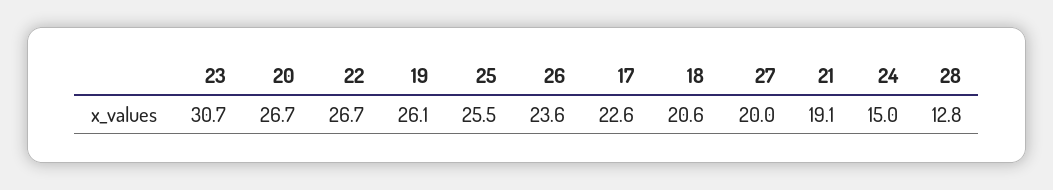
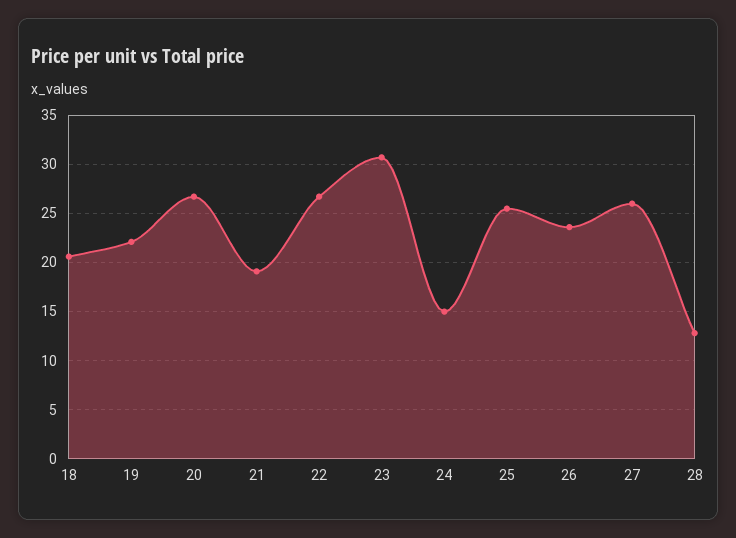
19: 26.1 -> 22
17: 22.6 -> none
27: 20 -> 26

